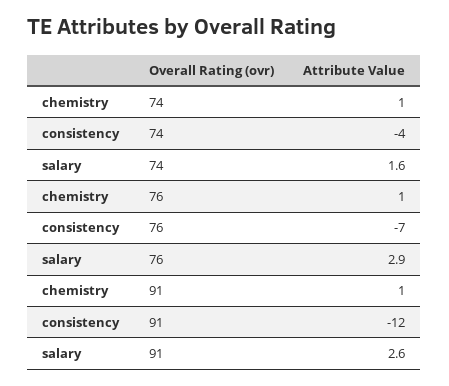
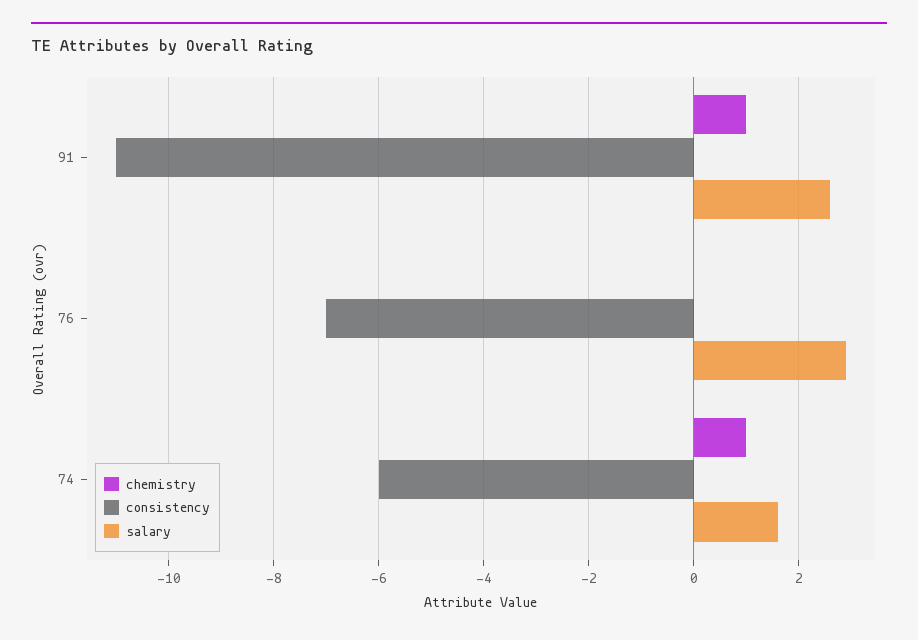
consistency, 74: -4 -> -6
chemistry, 76: 1 -> 0
consistency, 91: -12 -> -11

